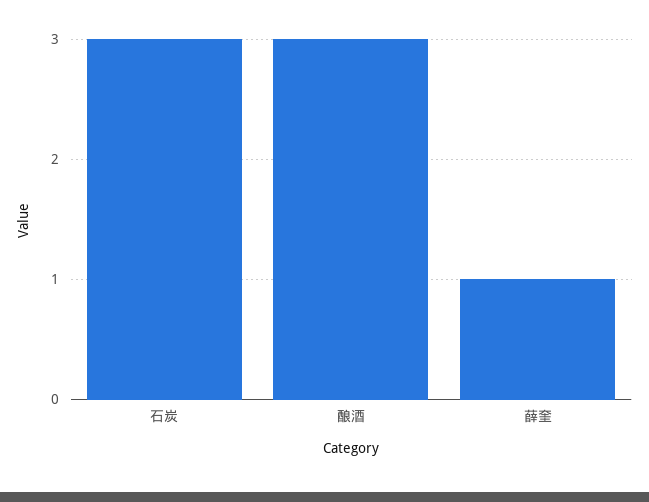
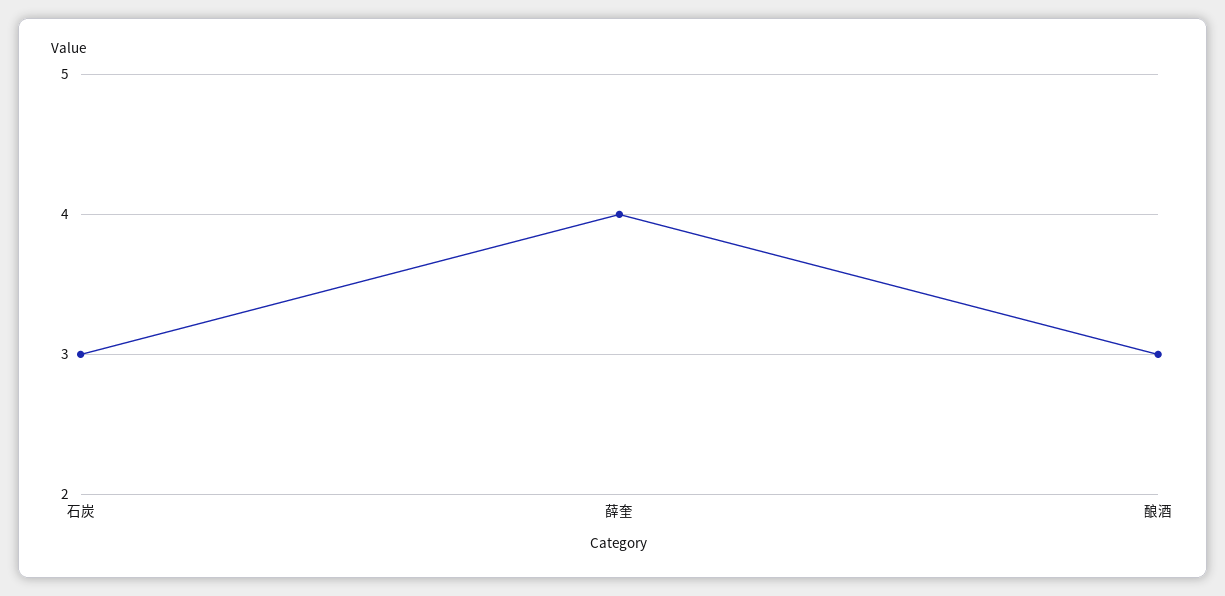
薛奎: 1 -> 4

